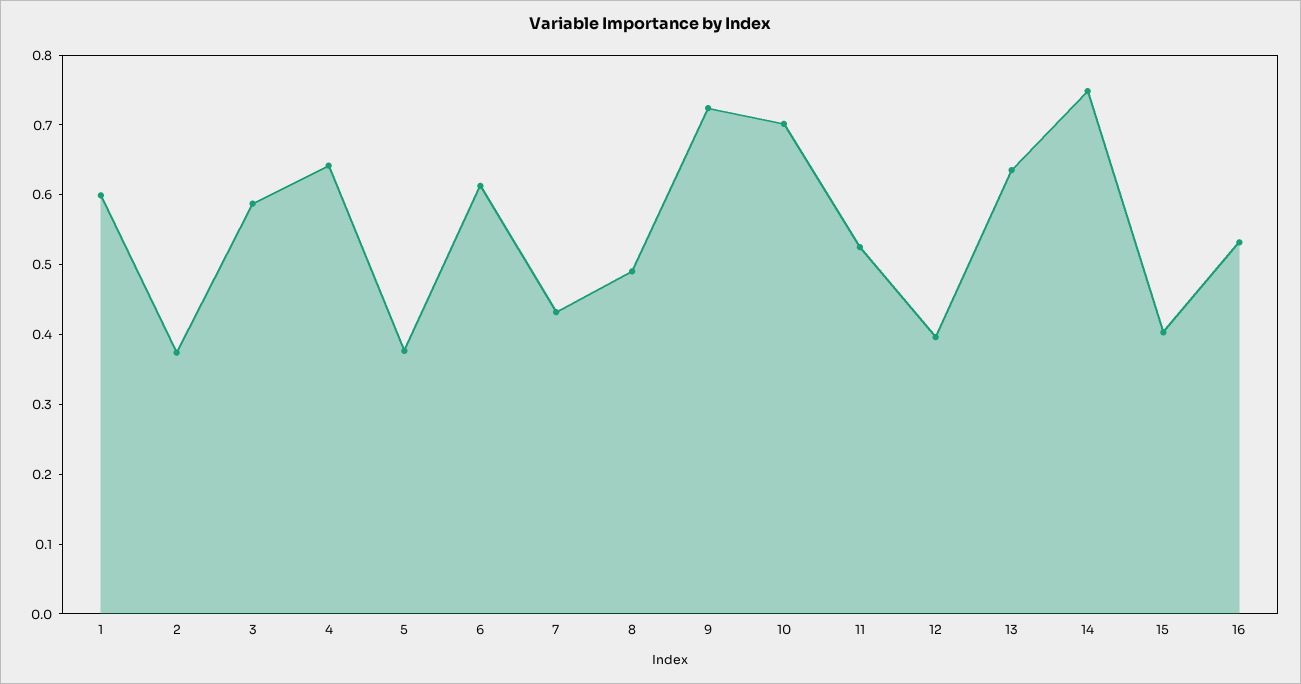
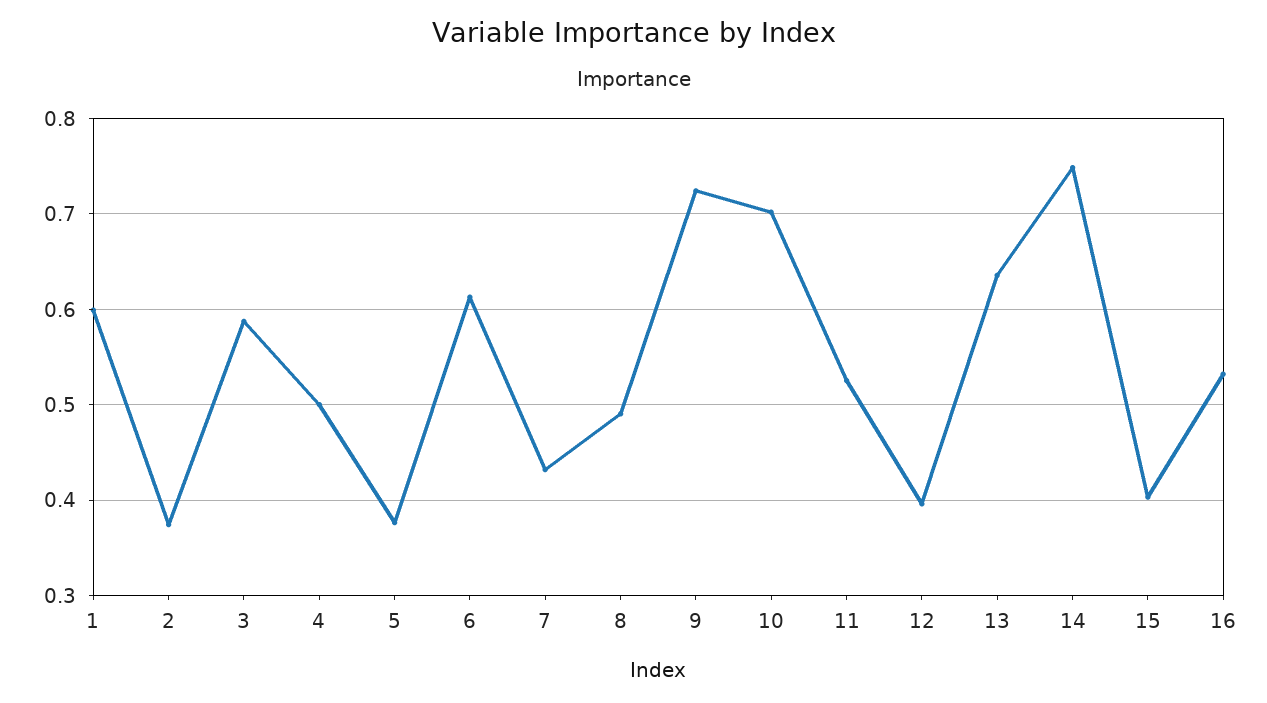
4: 0.64 -> 0.5

